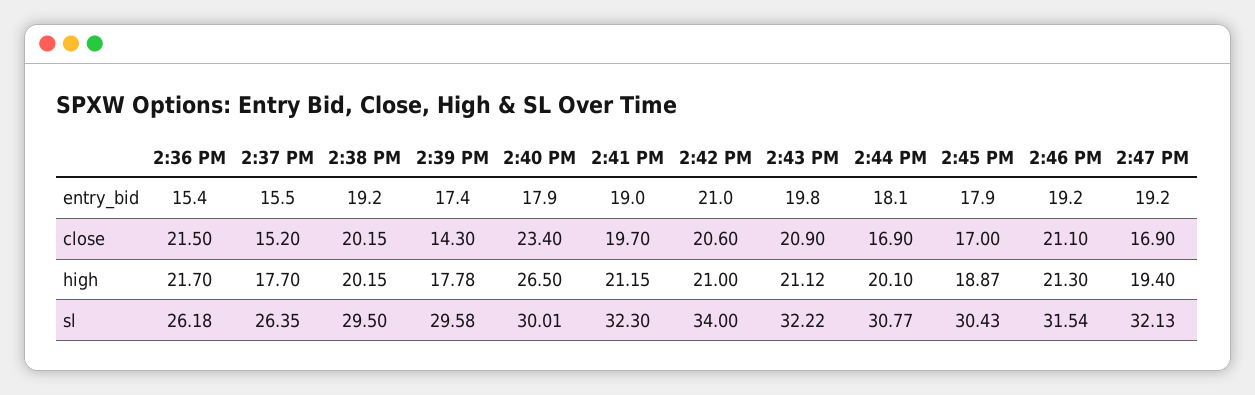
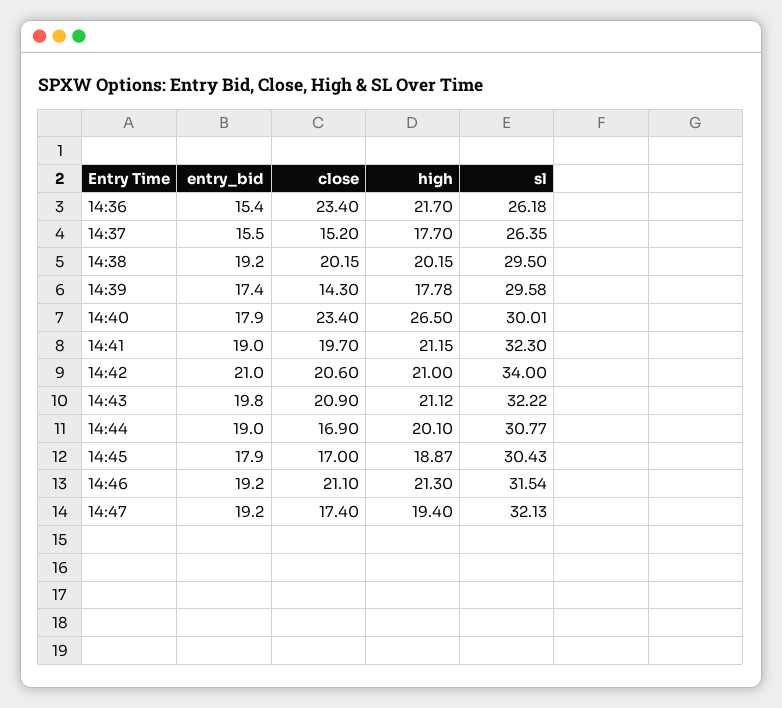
2:44 PM, entry_bid: 18.1 -> 19
2:36 PM, close: 21.5 -> 23.4
2:47 PM, close: 16.9 -> 17.4

